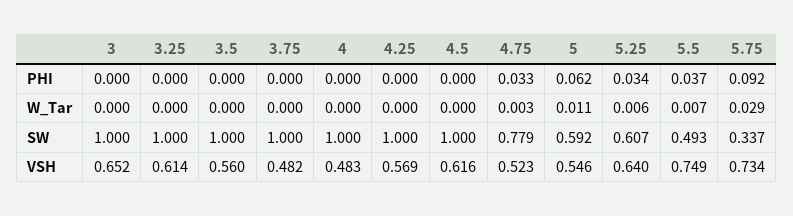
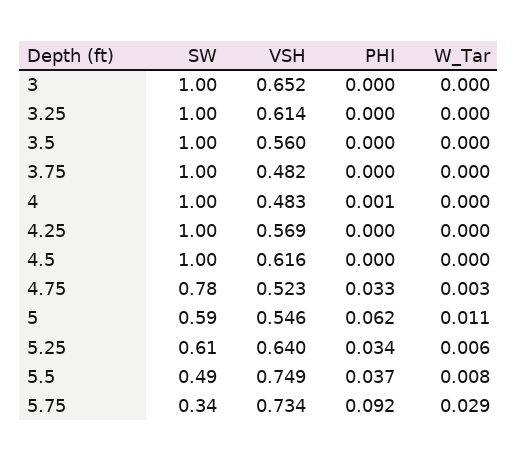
4, PHI: 0 -> 0.001
5.5, W_Tar: 0.007 -> 0.008

